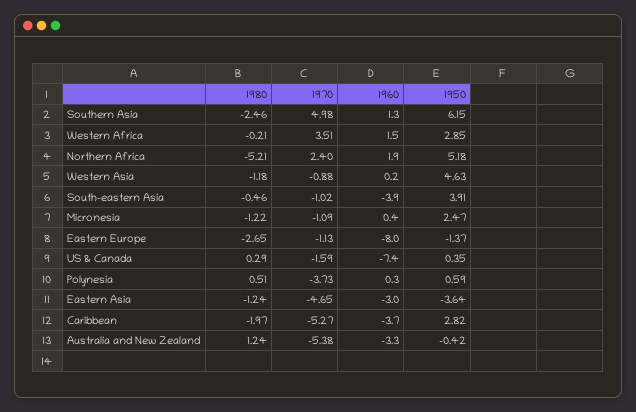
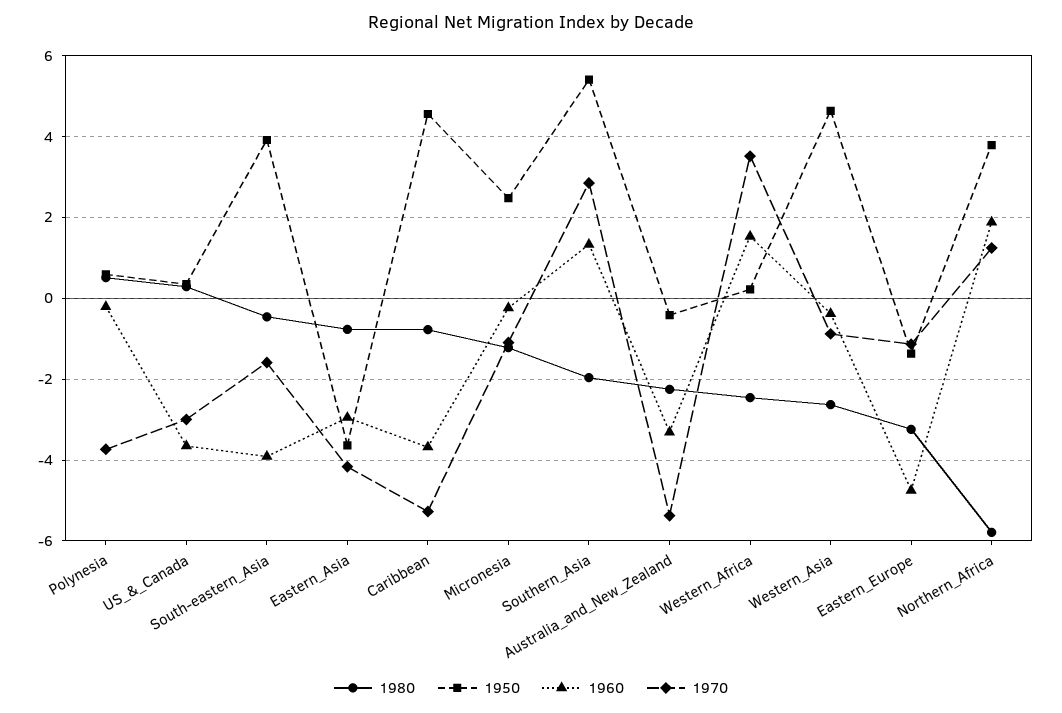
1980, Southern Asia: -2.46 -> -2
1970, Southern Asia: 4.98 -> 2.8
1950, Southern Asia: 6.15 -> 5.4
1980, Western Africa: -0.21 -> -2.4
1950, Western Africa: 2.85 -> 0.2
1980, Northern Africa: -5.21 -> -5.8
1970, Northern Africa: 2.4 -> 1.2
1950, Northern Africa: 5.18 -> 3.8
1980, Western Asia: -1.18 -> -2.6
1960, Western Asia: 0.2 -> -0.4
1970, South-eastern Asia: -1.02 -> -1.6
1960, Micronesia: 0.4 -> -0.2
1980, Eastern Europe: -2.65 -> -3.2
1960, Eastern Europe: -8 -> -4.8
1970, US & Canada: -1.59 -> -3
1960, US & Canada: -7.4 -> -3.6
1960, Polynesia: 0.3 -> -0.2
1980, Eastern Asia: -1.24 -> -0.8
1970, Eastern Asia: -4.65 -> -4.2
1980, Caribbean: -1.97 -> -0.8
1950, Caribbean: 2.82 -> 4.6
1980, Australia and New Zealand: 1.24 -> -2.2

